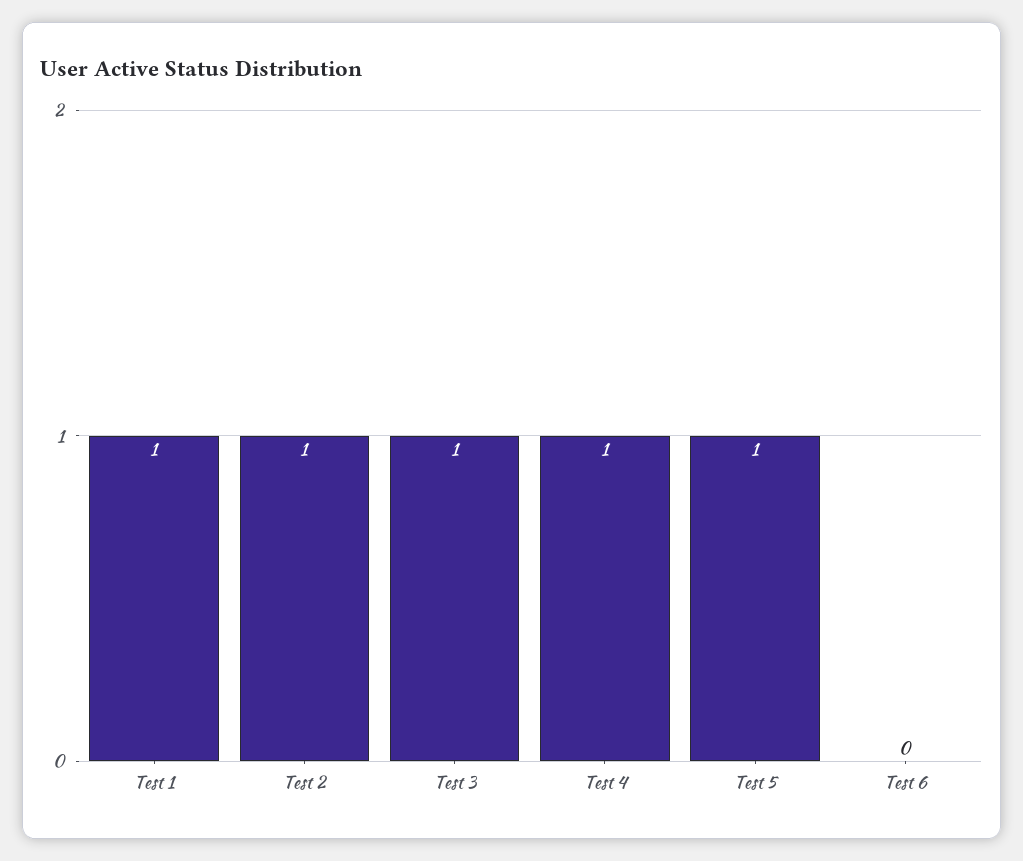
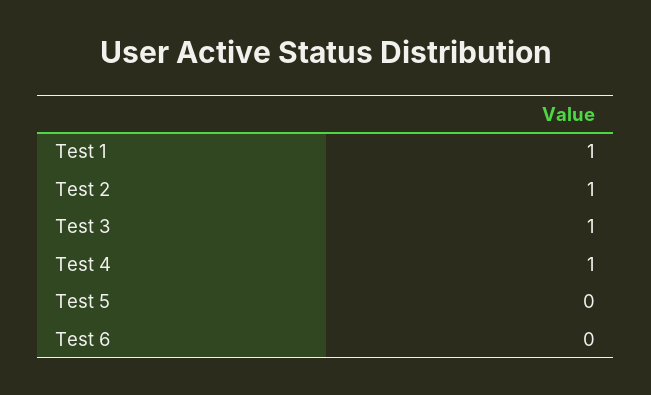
Test 5: 1 -> 0

